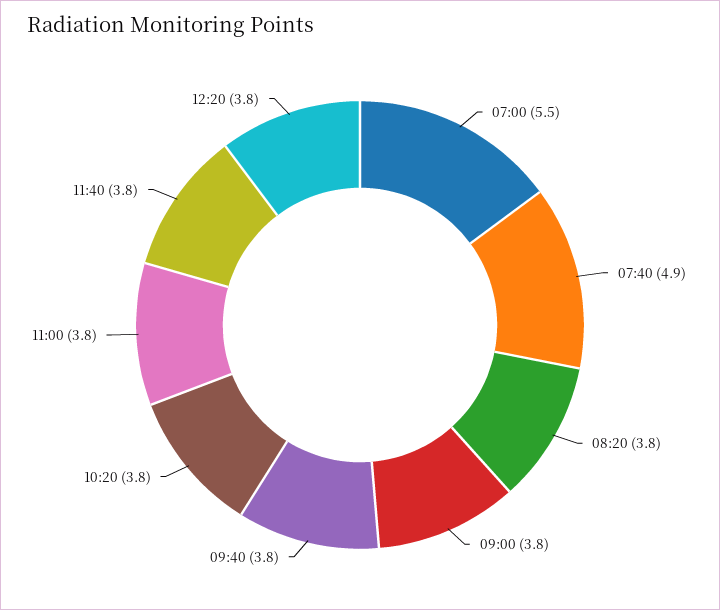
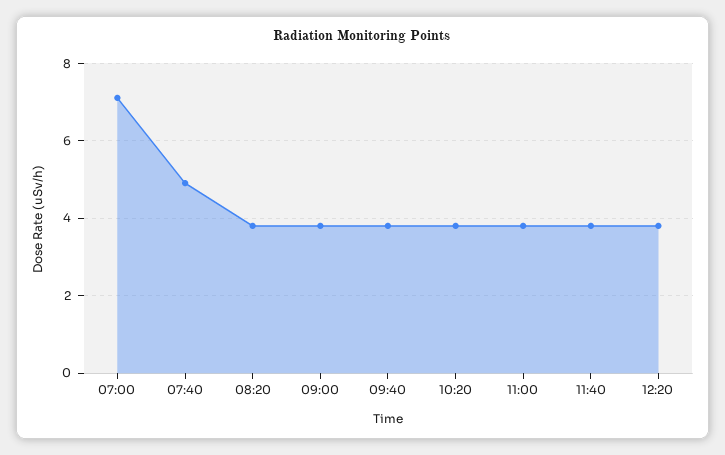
07:00: 5.5 -> 7

